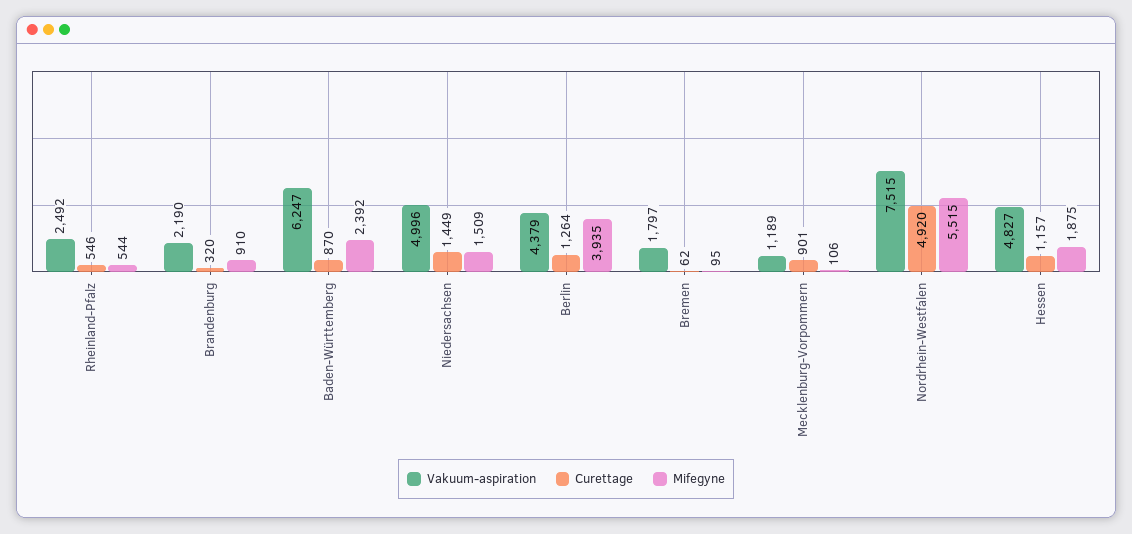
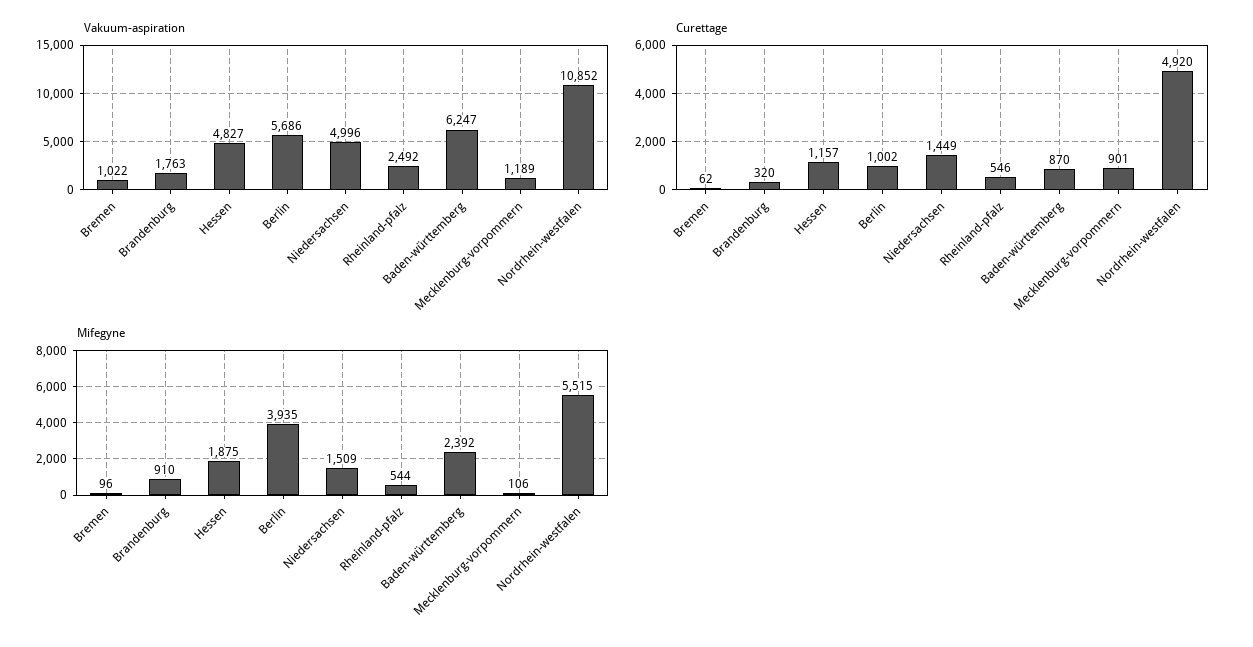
Vakuum-aspiration, Brandenburg: 2190 -> 1763
Vakuum-aspiration, Berlin: 4379 -> 5686
Curettage, Berlin: 1264 -> 1002
Vakuum-aspiration, Bremen: 1797 -> 1022
Mifegyne, Bremen: 95 -> 96
Vakuum-aspiration, Nordrhein-Westfalen: 7515 -> 10852

